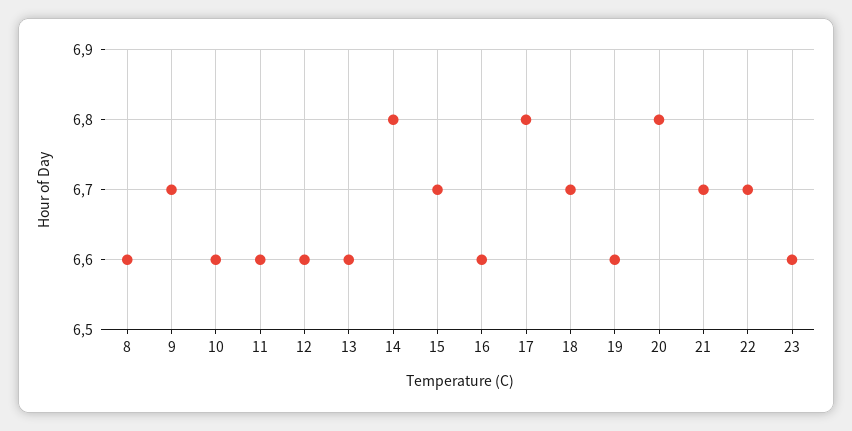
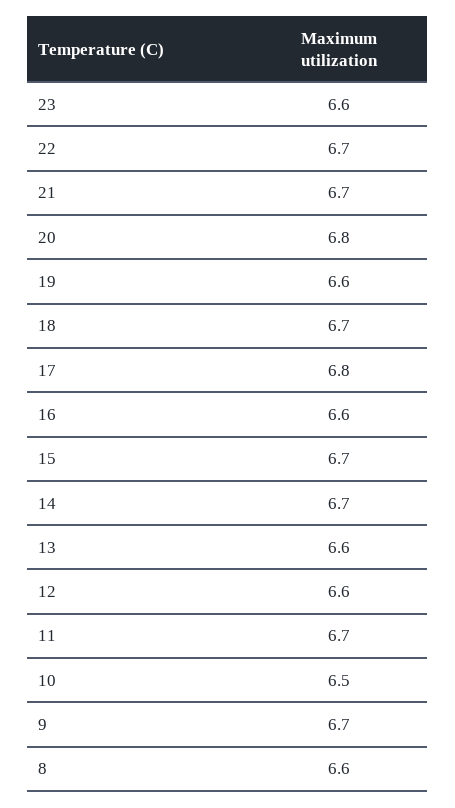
10: 6.6 -> 6.5
11: 6.6 -> 6.7
14: 6.8 -> 6.7

